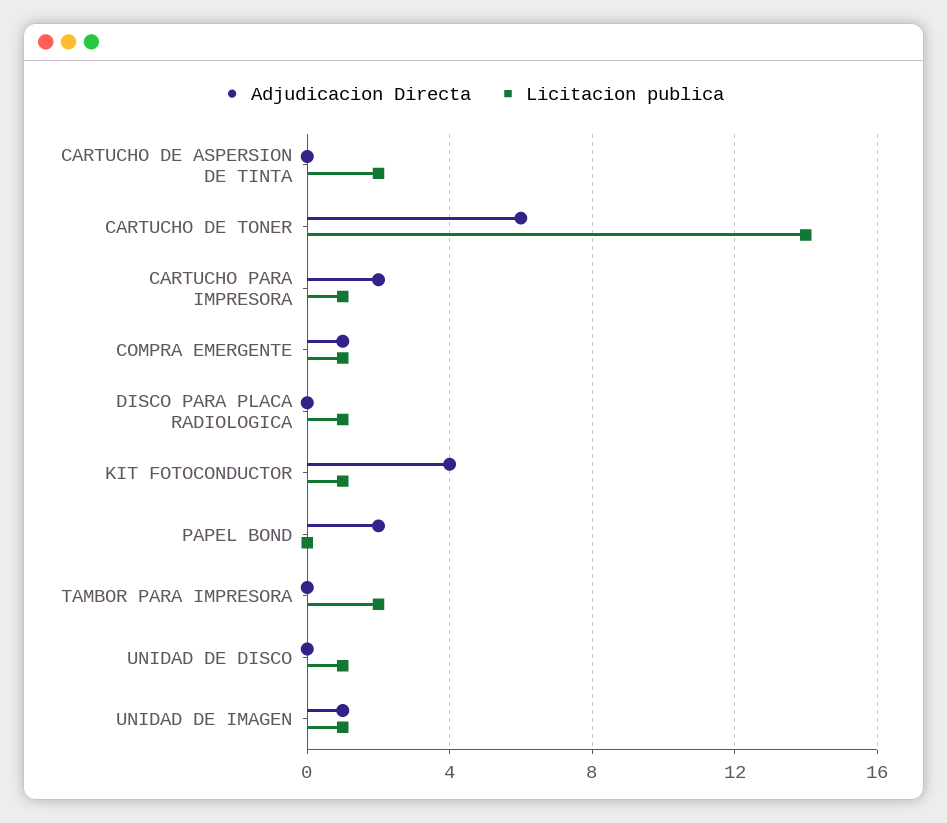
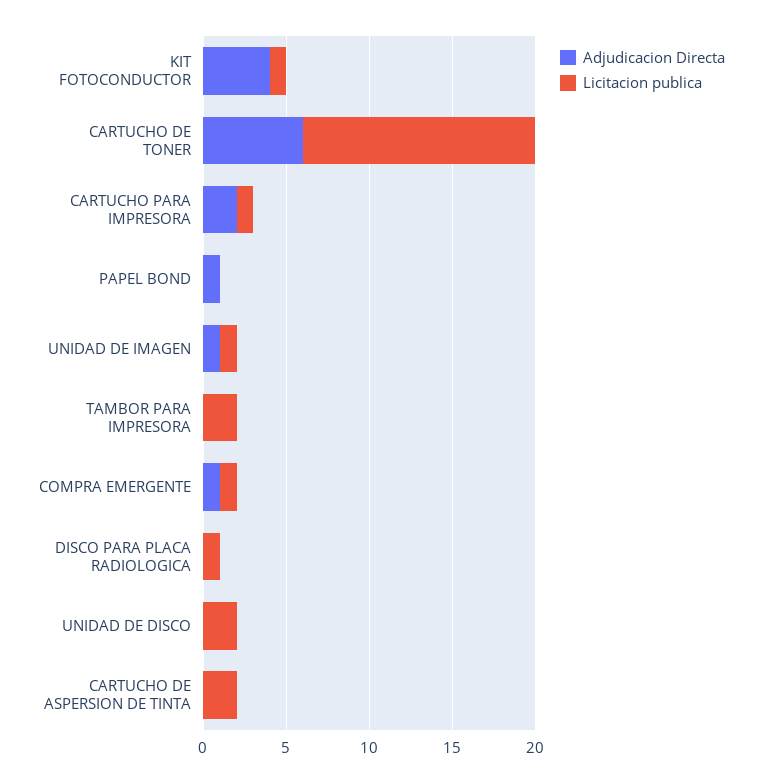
Adjudicacion Directa, PAPEL BOND: 2 -> 1
Licitacion publica, UNIDAD DE DISCO: 1 -> 2

